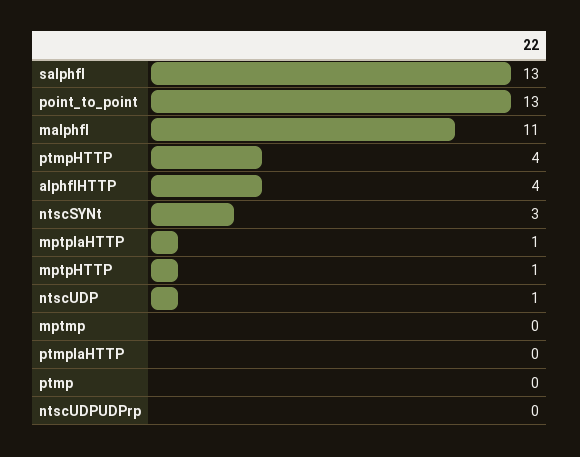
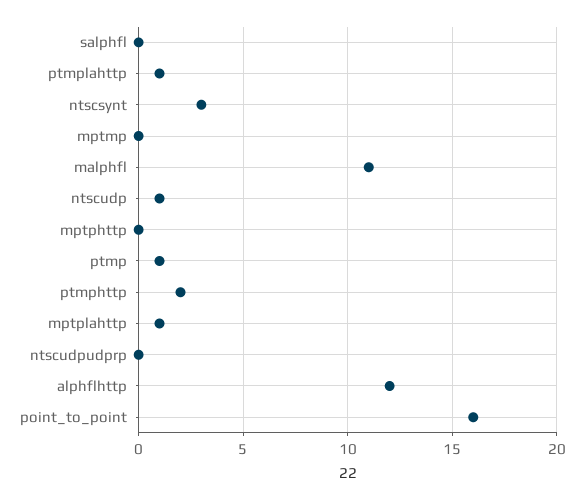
salphfl: 13 -> 0
point_to_point: 13 -> 16
ptmpHTTP: 4 -> 2
alphflHTTP: 4 -> 12
mptpHTTP: 1 -> 0
ptmplaHTTP: 0 -> 1
ptmp: 0 -> 1

